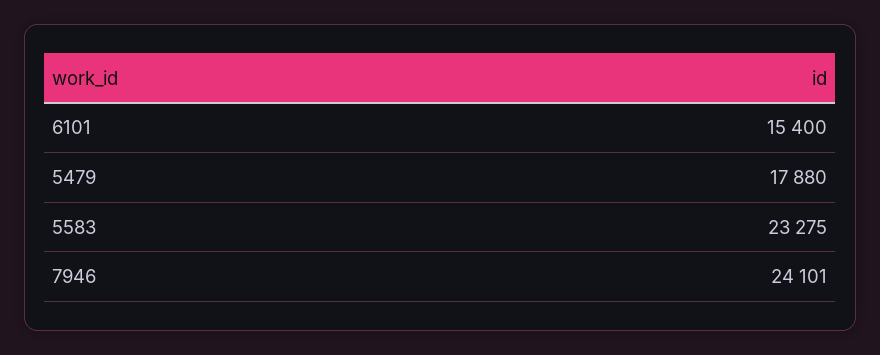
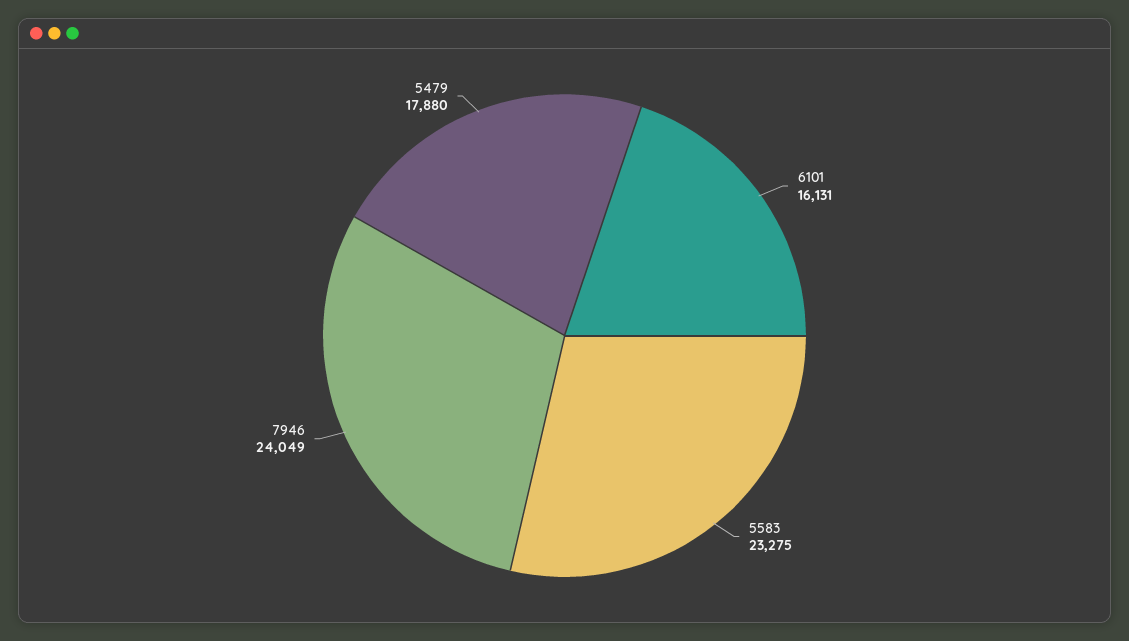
6101: 15400 -> 16131
7946: 24101 -> 24049

